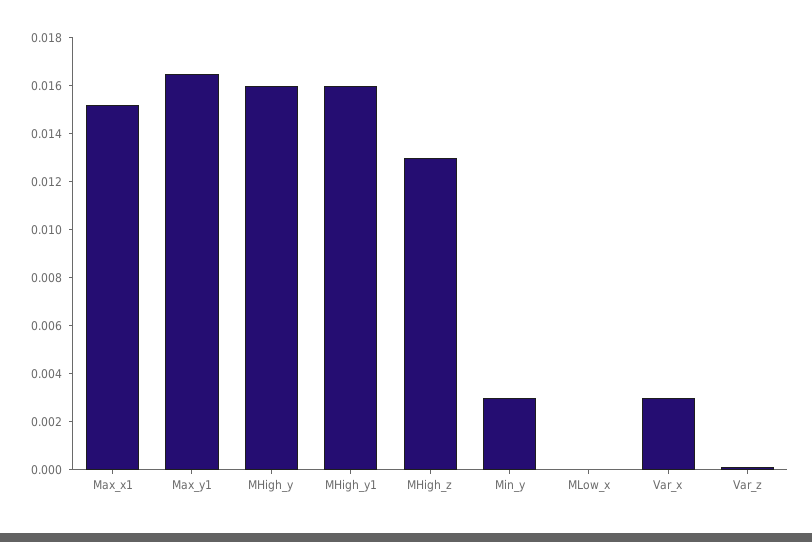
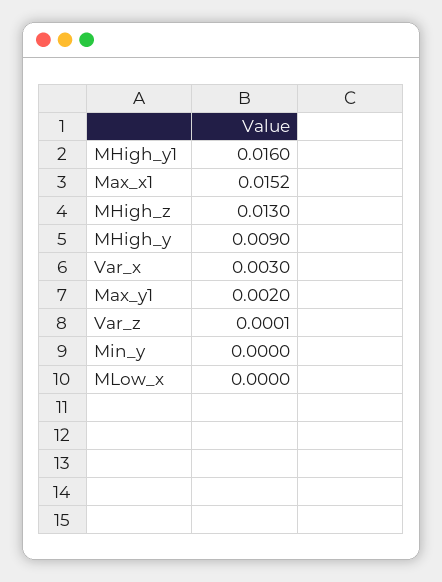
Max_y1: 0.0165 -> 0.002
MHigh_y: 0.016 -> 0.009
Min_y: 0.003 -> 0

